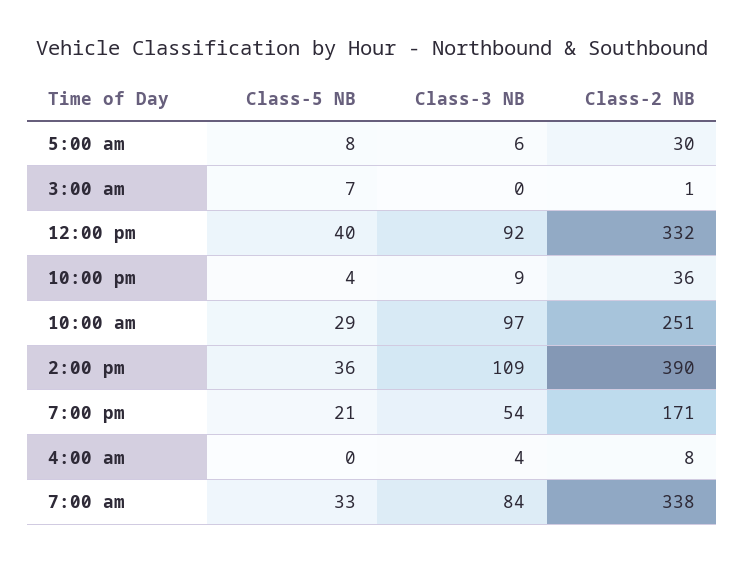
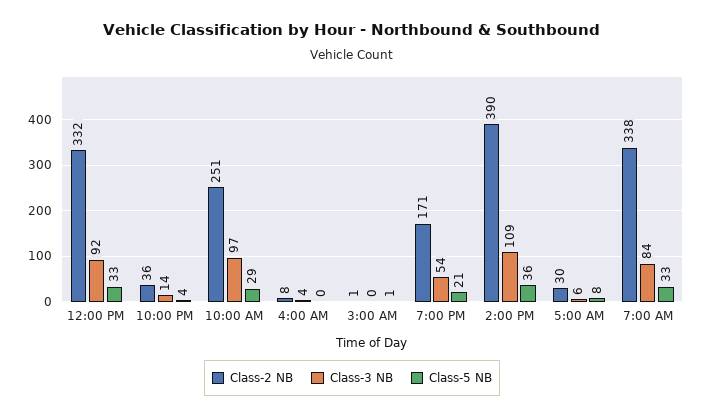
Class-5 NB, 3:00 am: 7 -> 1
Class-5 NB, 12:00 pm: 40 -> 33
Class-3 NB, 10:00 pm: 9 -> 14

